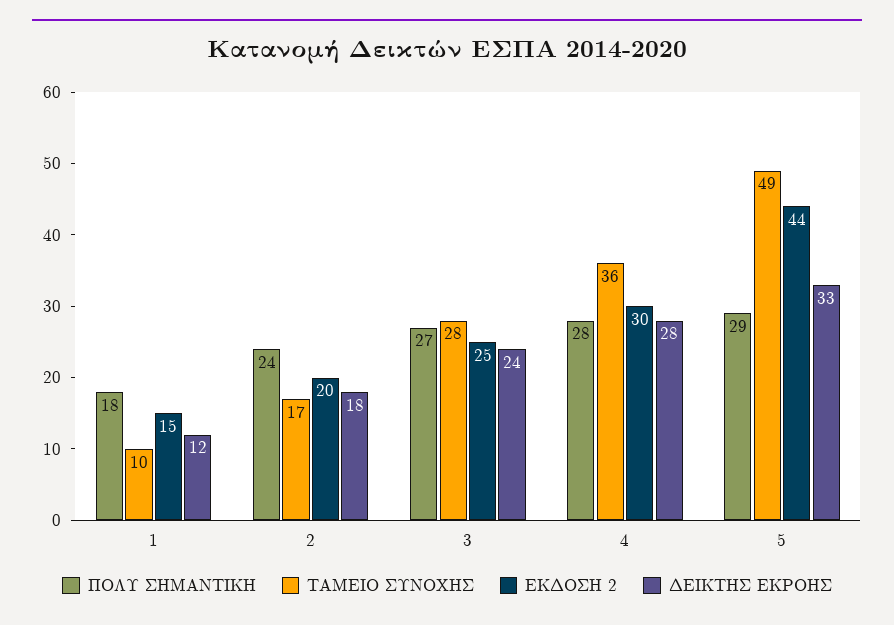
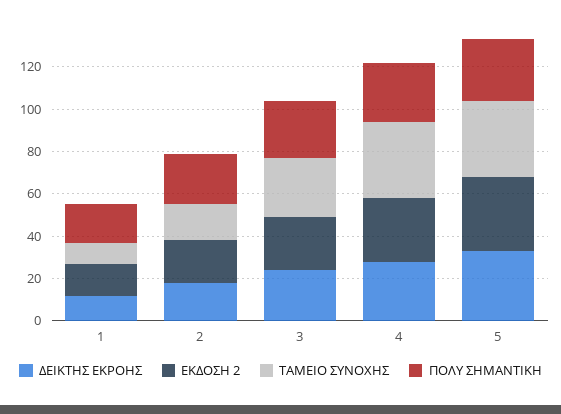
ΤΑΜΕΙΟ ΣΥΝΟΧΗΣ, 5: 49 -> 35
ΕΚΔΟΣΗ 2, 5: 44 -> 35

